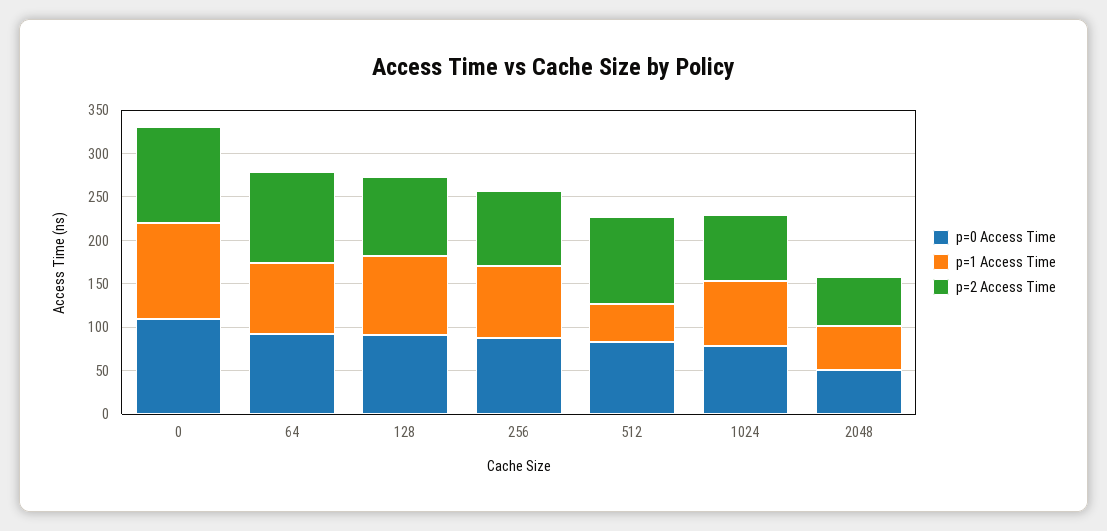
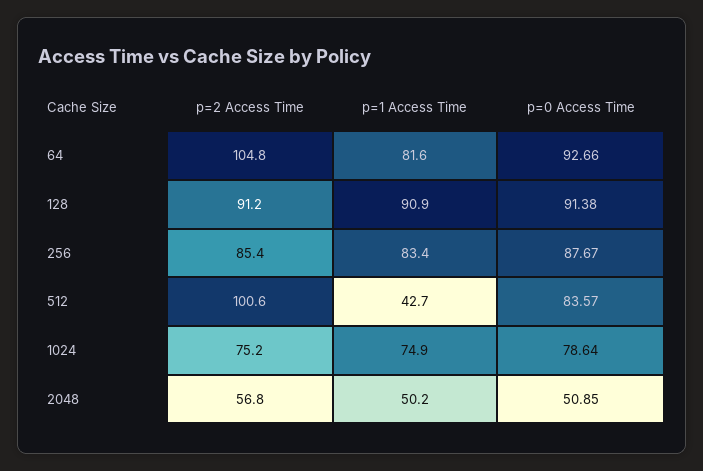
p=0 Access Time, 0: 110 -> none
p=1 Access Time, 0: 110 -> none
p=2 Access Time, 0: 110 -> none

